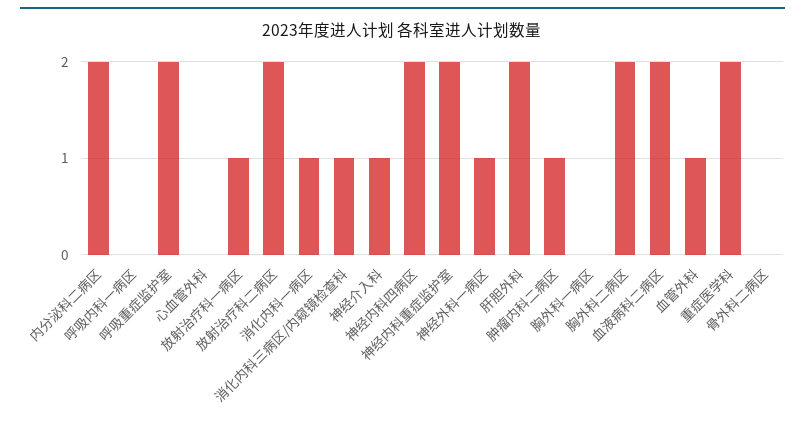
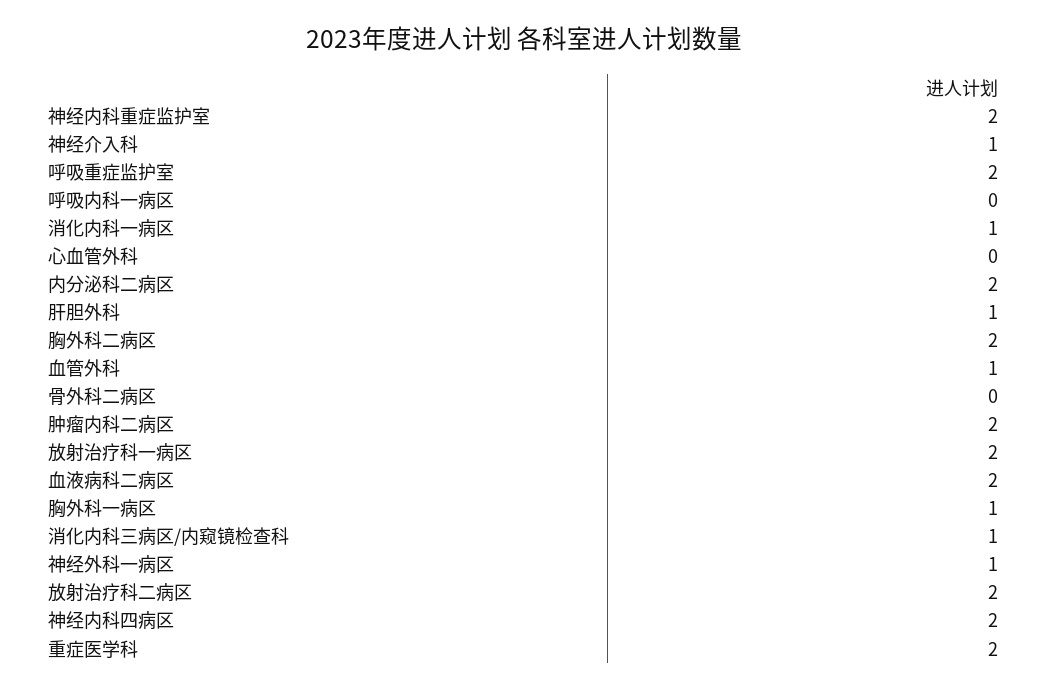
放射治疗科一病区: 1 -> 2
肝胆外科: 2 -> 1
肿瘤内科二病区: 1 -> 2
胸外科一病区: 0 -> 1

